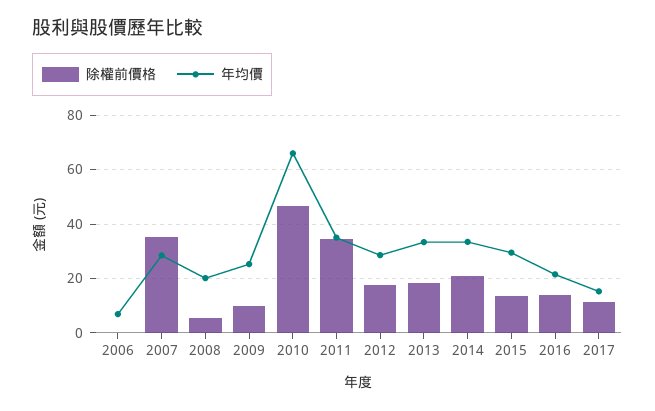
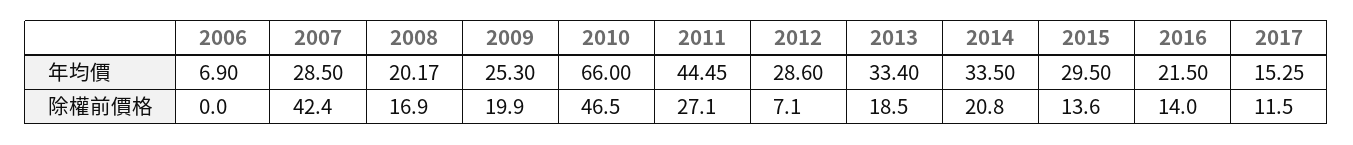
除權前價格, 2007: 35 -> 42.4
除權前價格, 2008: 5 -> 16.9
除權前價格, 2009: 10 -> 19.9
除權前價格, 2011: 35 -> 27.1
年均價, 2011: 35 -> 44.45
除權前價格, 2012: 17.5 -> 7.1

